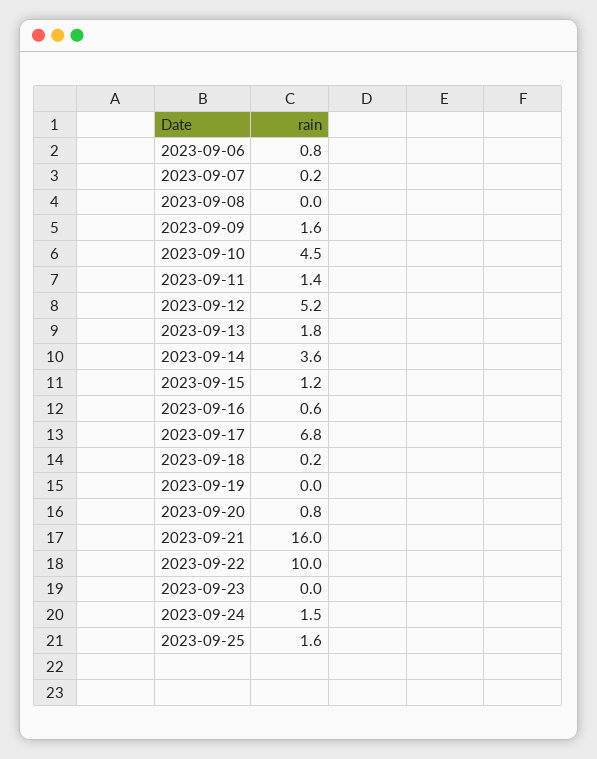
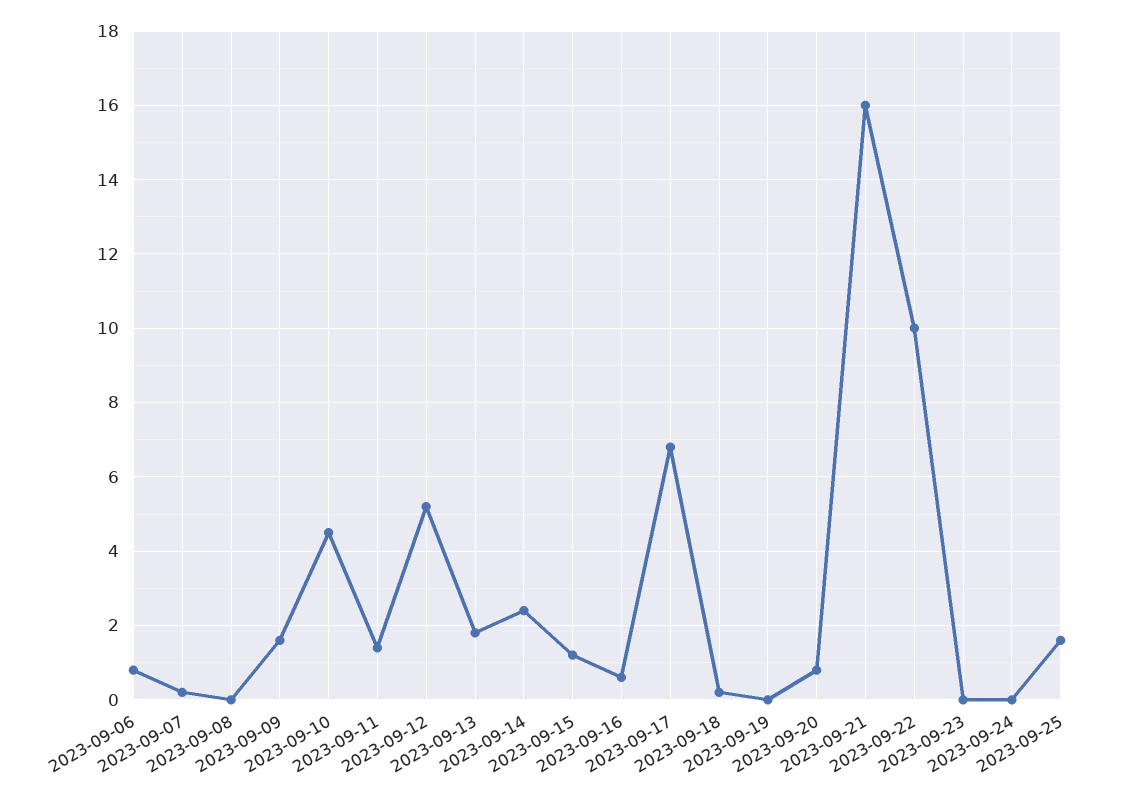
2023-09-14: 3.6 -> 2.5
2023-09-24: 1.5 -> 0

